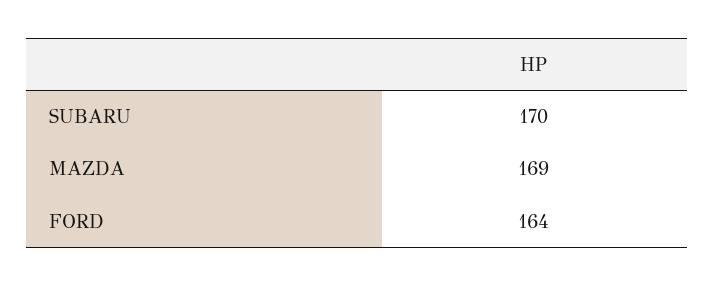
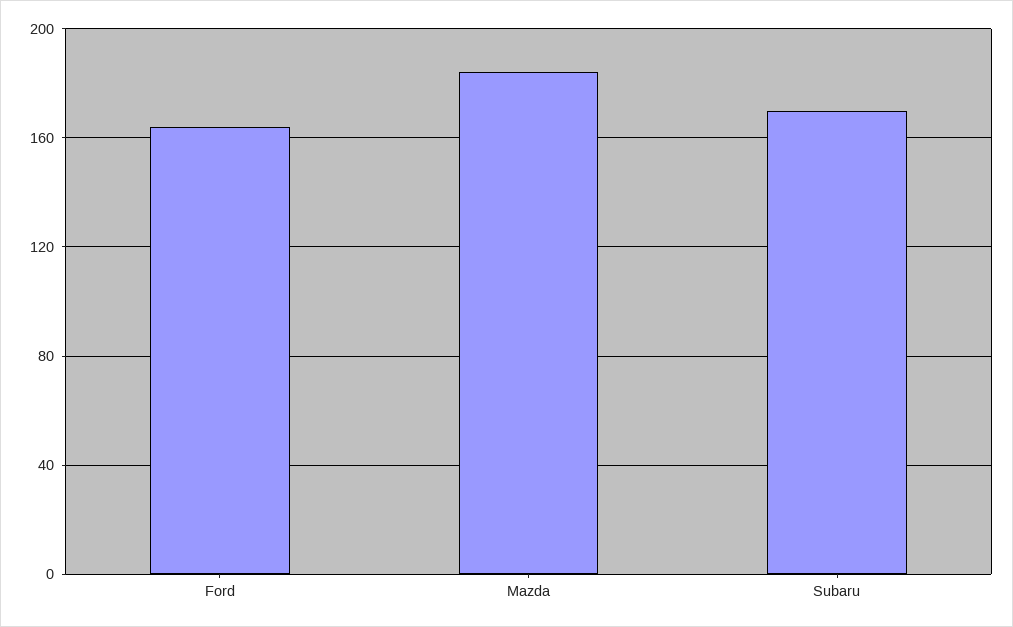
MAZDA: 169 -> 185

